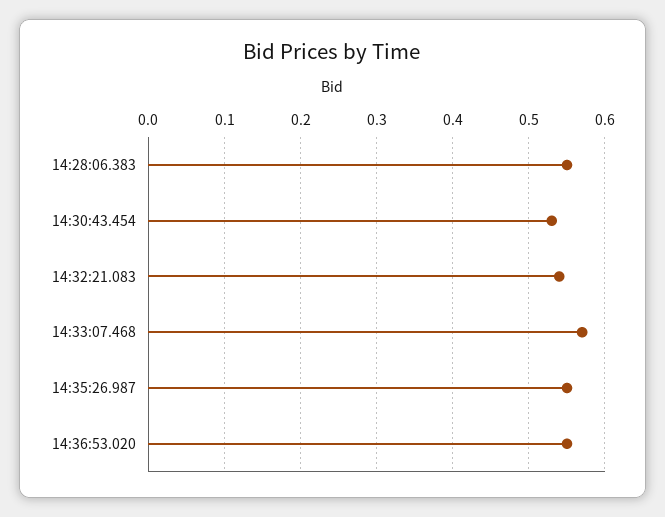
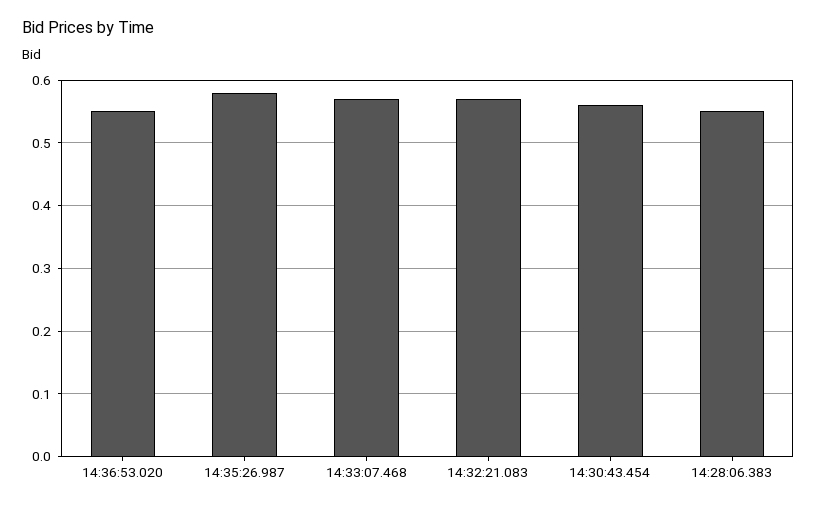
14:30:43.454: 0.53 -> 0.56
14:32:21.083: 0.54 -> 0.57
14:35:26.987: 0.55 -> 0.58

